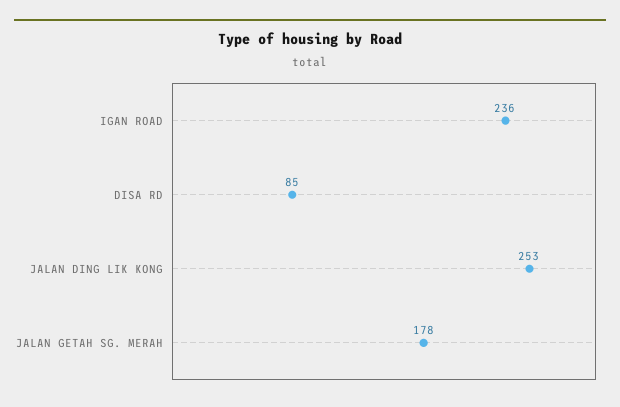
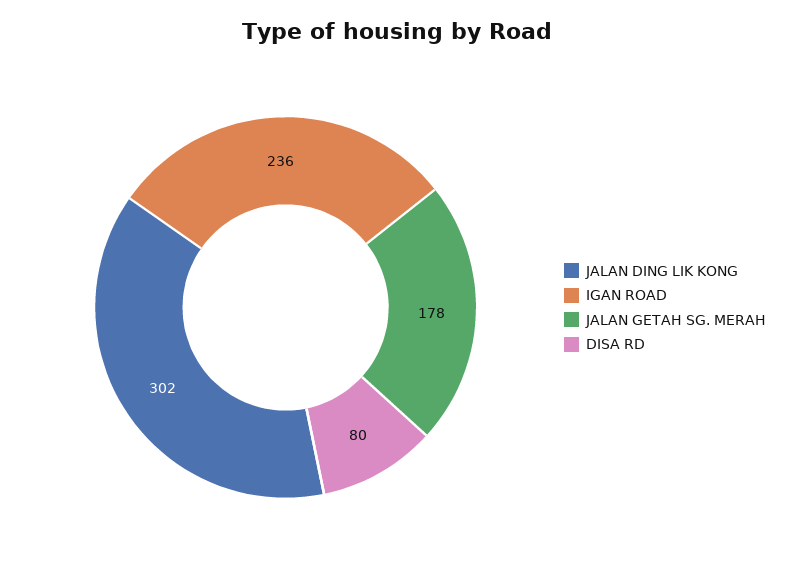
DISA RD: 85 -> 80
JALAN DING LIK KONG: 253 -> 302

